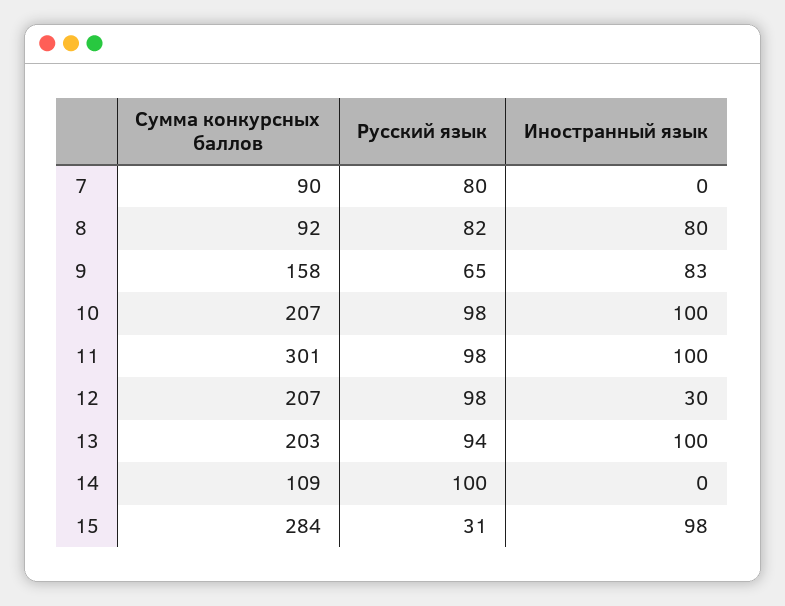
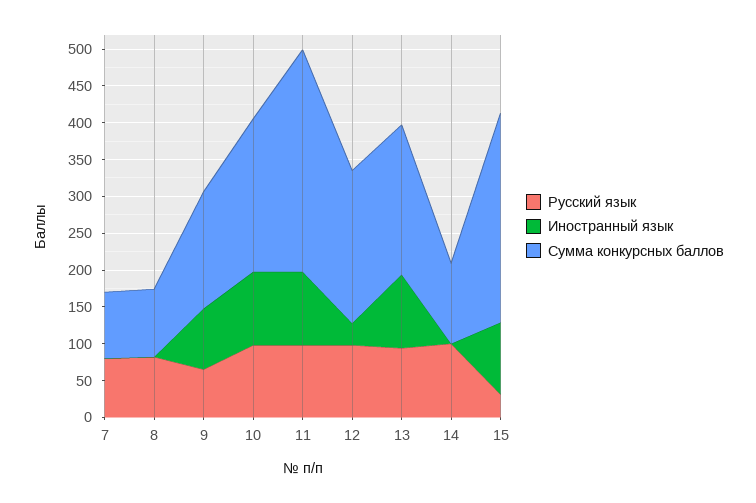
Иностранный язык, 8: 80 -> 0

